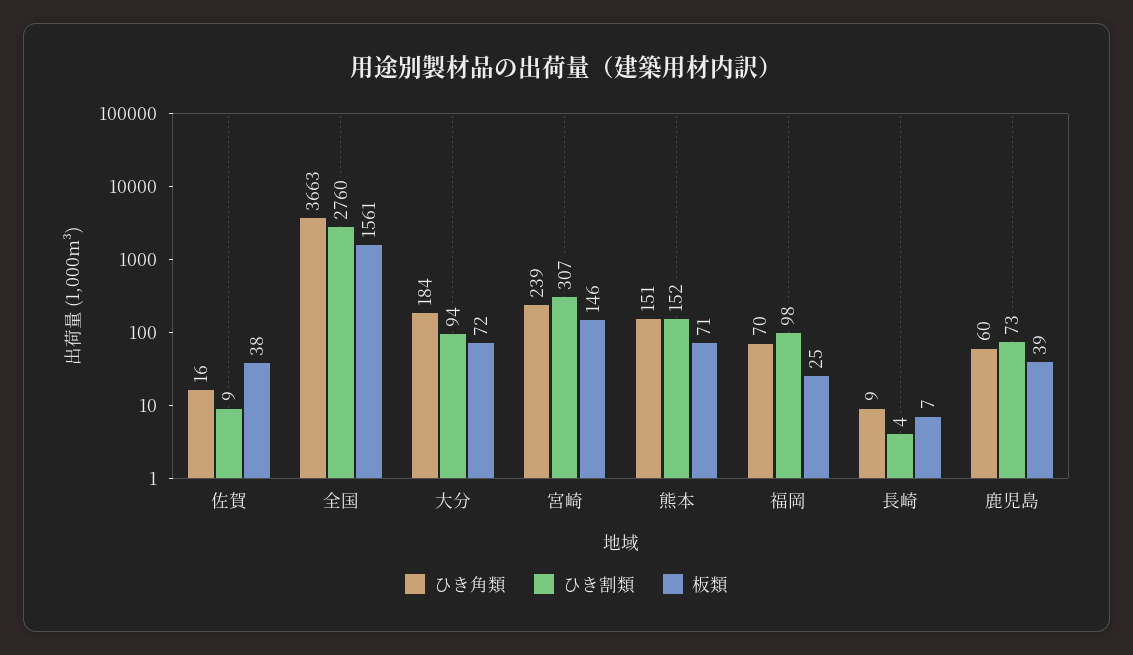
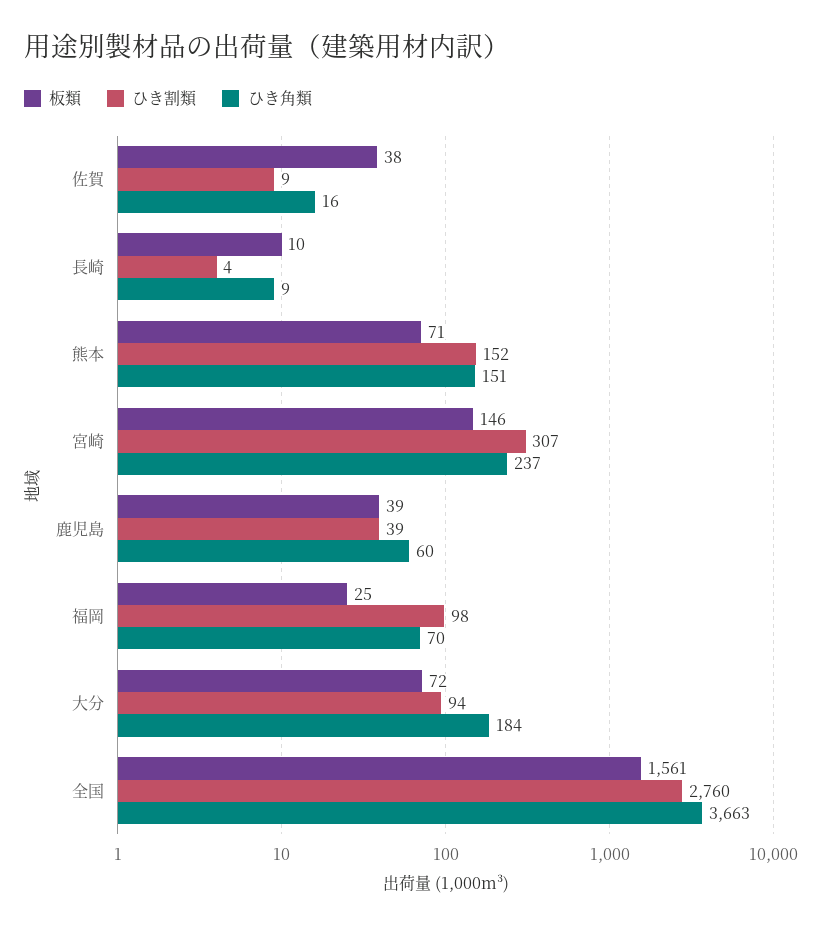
ひき角類, 宮崎: 239 -> 237
板類, 長崎: 7 -> 10
ひき割類, 鹿児島: 73 -> 39

